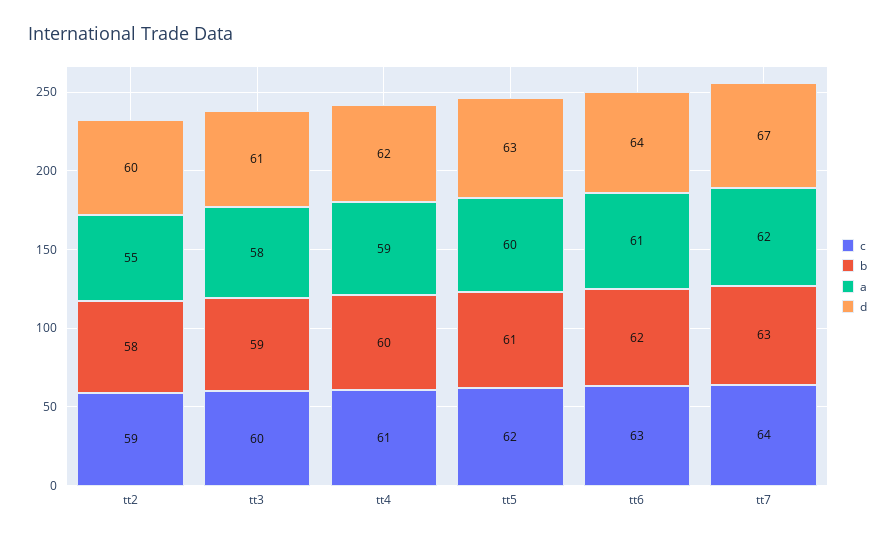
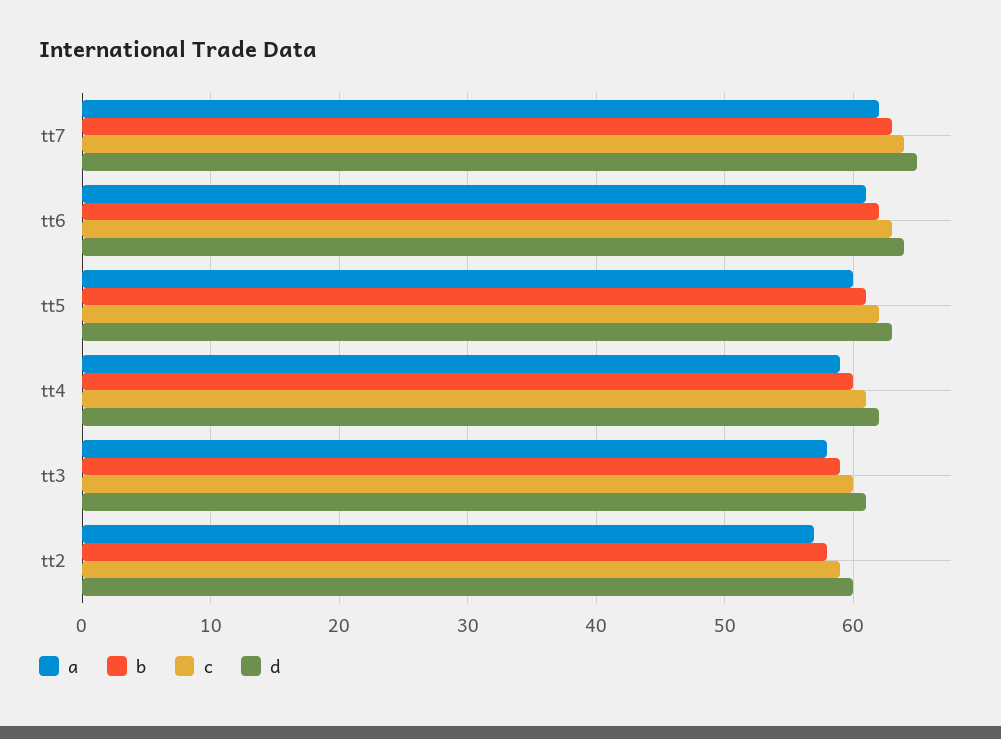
a, tt2: 55 -> 57
d, tt7: 67 -> 65

